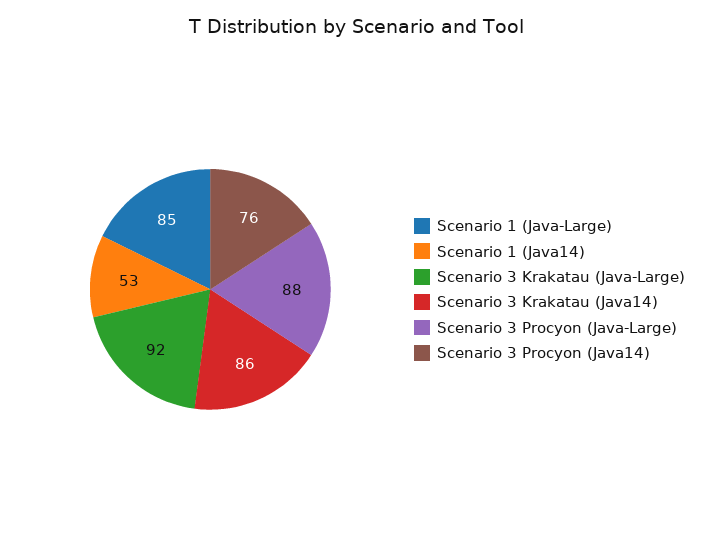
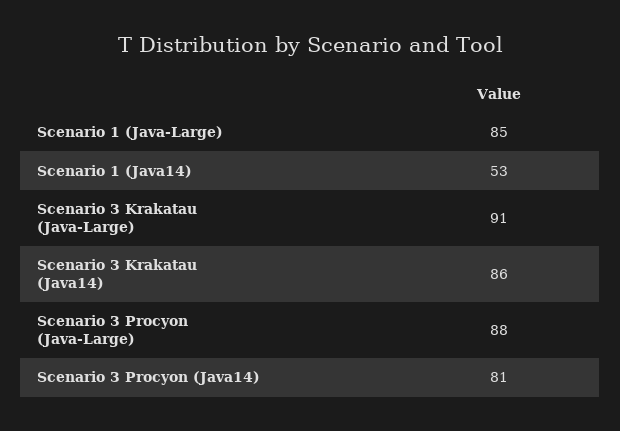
Scenario 3 Krakatau (Java-Large): 92 -> 91
Scenario 3 Procyon (Java14): 76 -> 81

